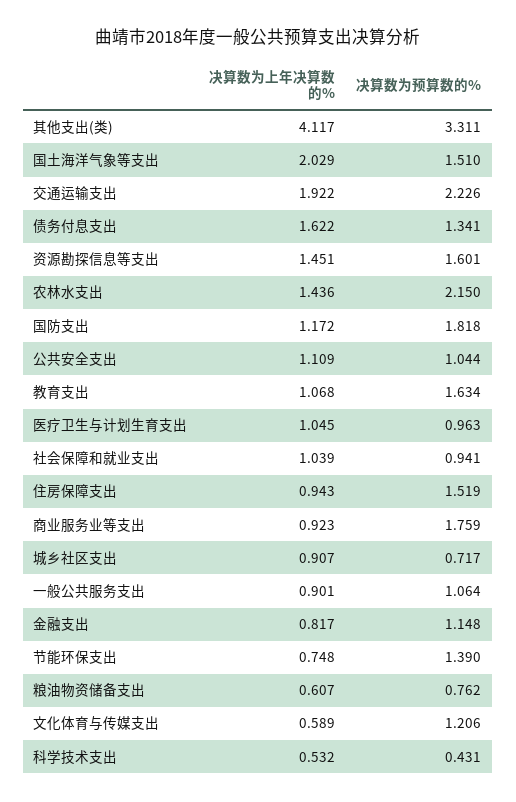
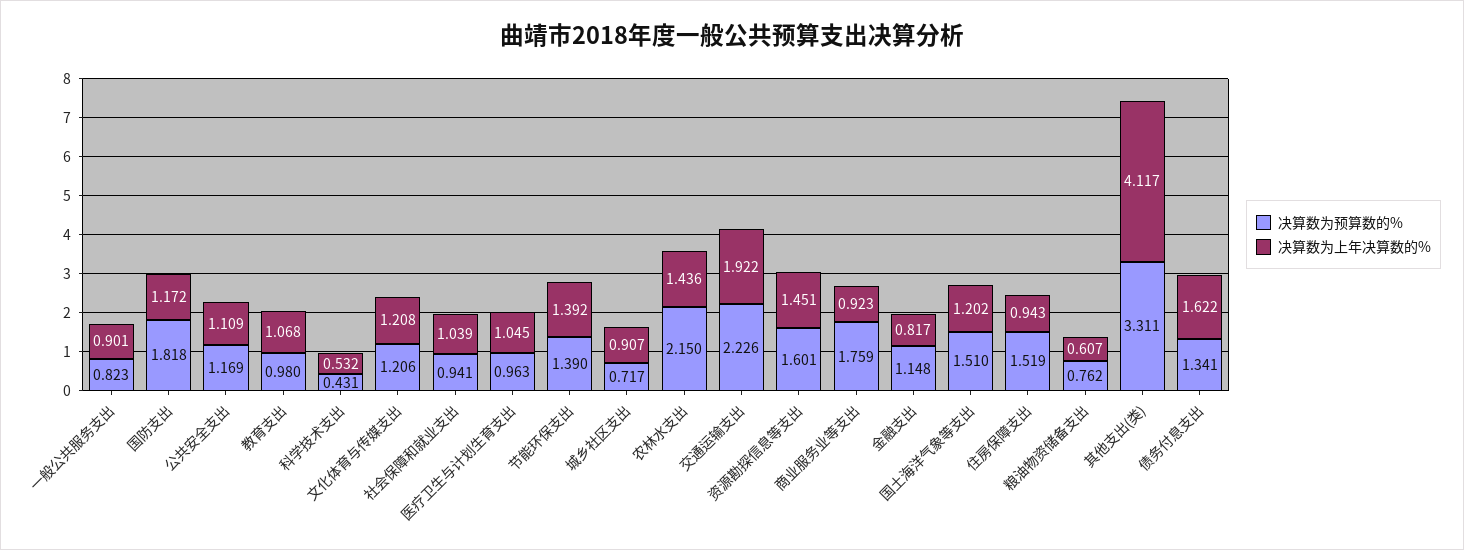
决算数为上年决算数的%, 国土海洋气象等支出: 2.029 -> 1.202
决算数为预算数的%, 公共安全支出: 1.044 -> 1.169
决算数为预算数的%, 教育支出: 1.634 -> 0.98
决算数为预算数的%, 一般公共服务支出: 1.064 -> 0.823
决算数为上年决算数的%, 节能环保支出: 0.748 -> 1.392
决算数为上年决算数的%, 文化体育与传媒支出: 0.589 -> 1.208

